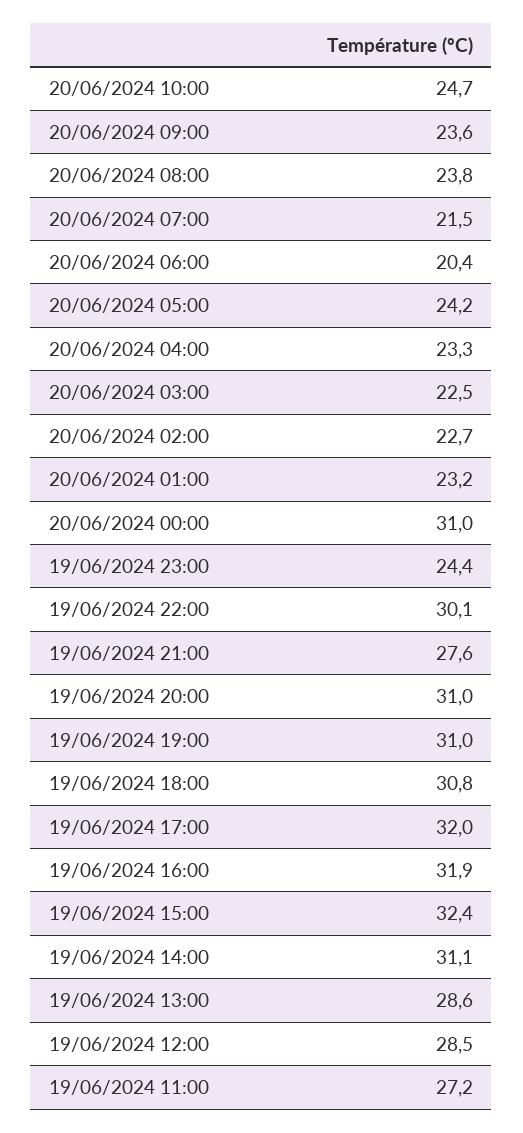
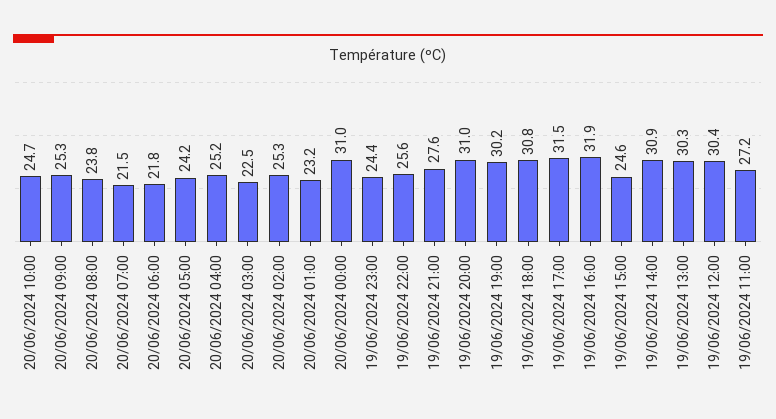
20/06/2024 09:00: 23.6 -> 25.3
20/06/2024 06:00: 20.4 -> 21.8
20/06/2024 04:00: 23.3 -> 25.2
20/06/2024 02:00: 22.7 -> 25.3
19/06/2024 22:00: 30.1 -> 25.6
19/06/2024 19:00: 31 -> 30.2
19/06/2024 17:00: 32 -> 31.5
19/06/2024 15:00: 32.4 -> 24.6
19/06/2024 14:00: 31.1 -> 30.9
19/06/2024 13:00: 28.6 -> 30.3
19/06/2024 12:00: 28.5 -> 30.4

